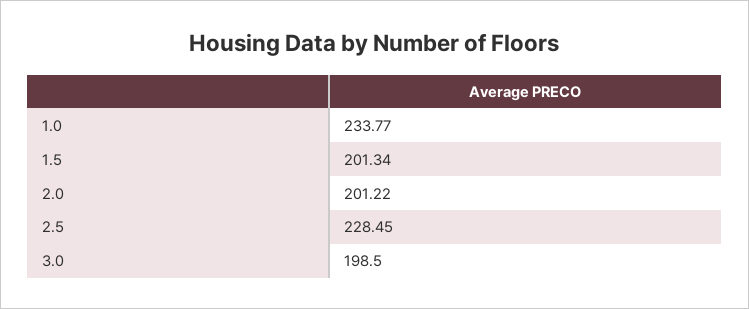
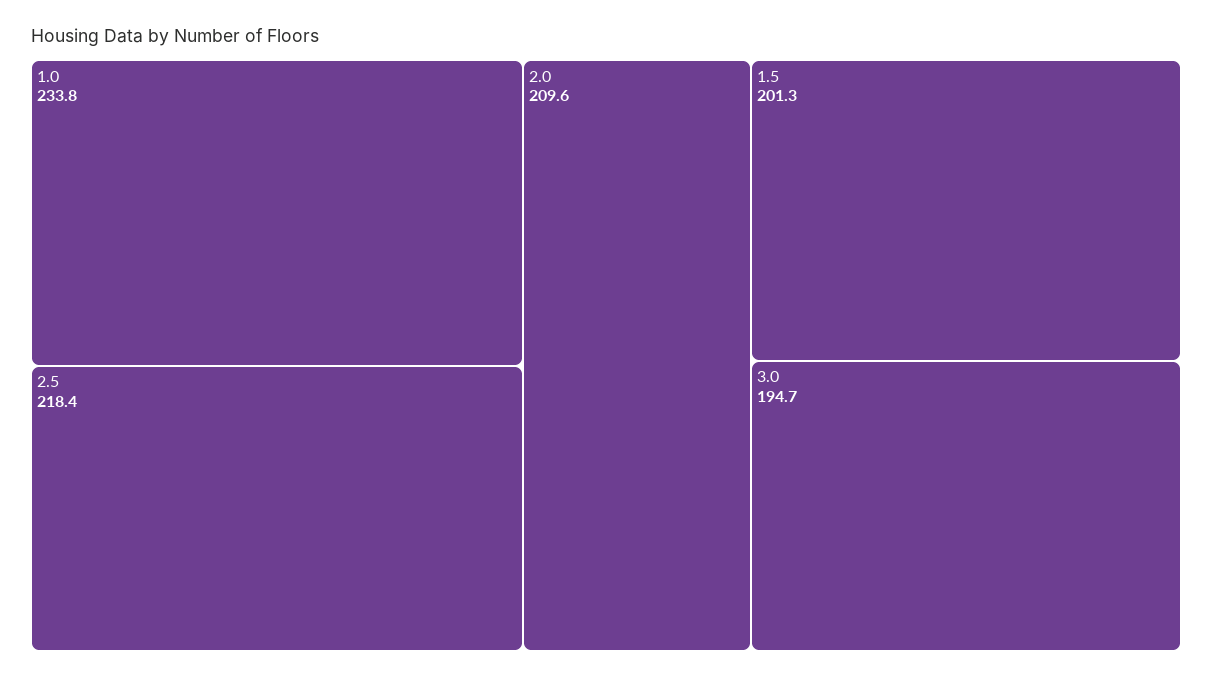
2.0: 201.22 -> 209.6
2.5: 228.45 -> 218.4
3.0: 198.5 -> 194.7

